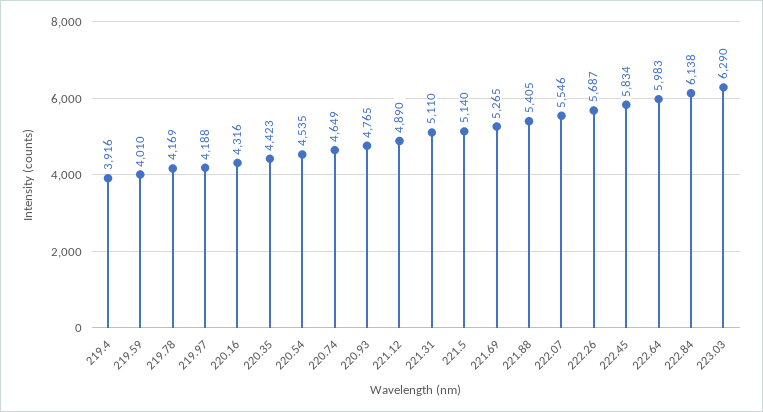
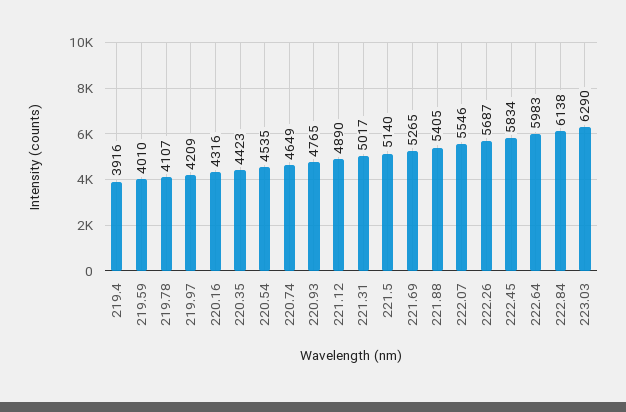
219.78: 4169 -> 4107
219.97: 4188 -> 4209
221.31: 5110 -> 5017

